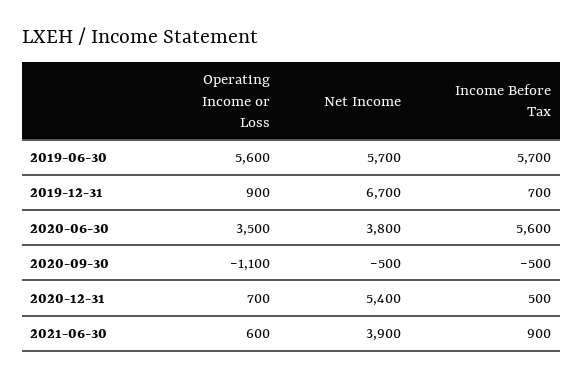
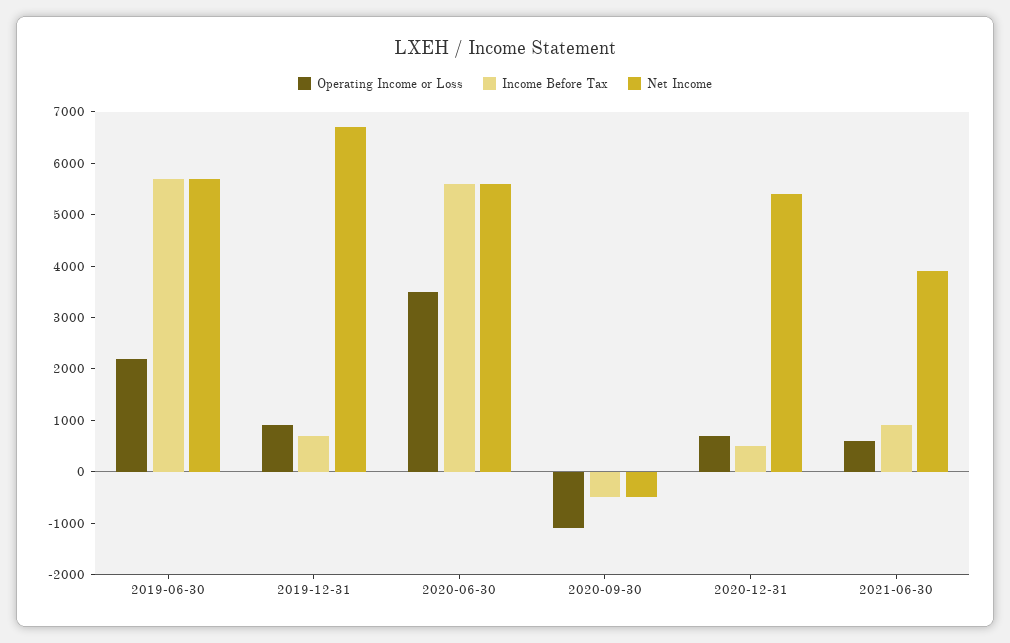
Operating Income or Loss, 2019-06-30: 5600 -> 2200
Net Income, 2020-06-30: 3800 -> 5600

